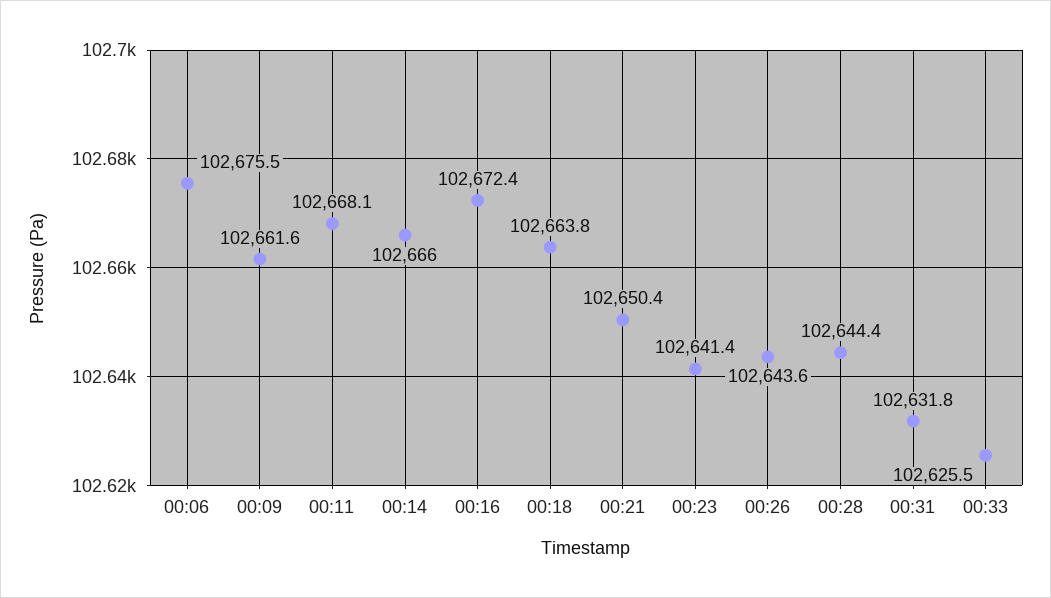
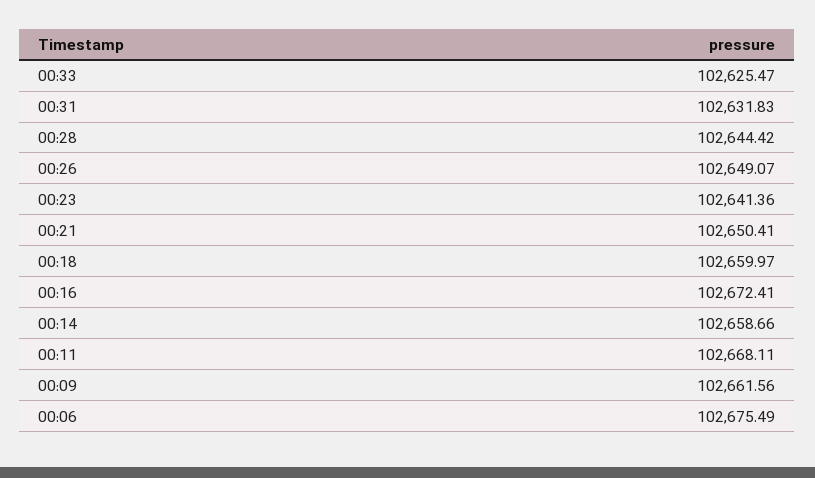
00:14: 102666 -> 102658.66
00:18: 102663.8 -> 102659.97
00:26: 102643.6 -> 102649.07

